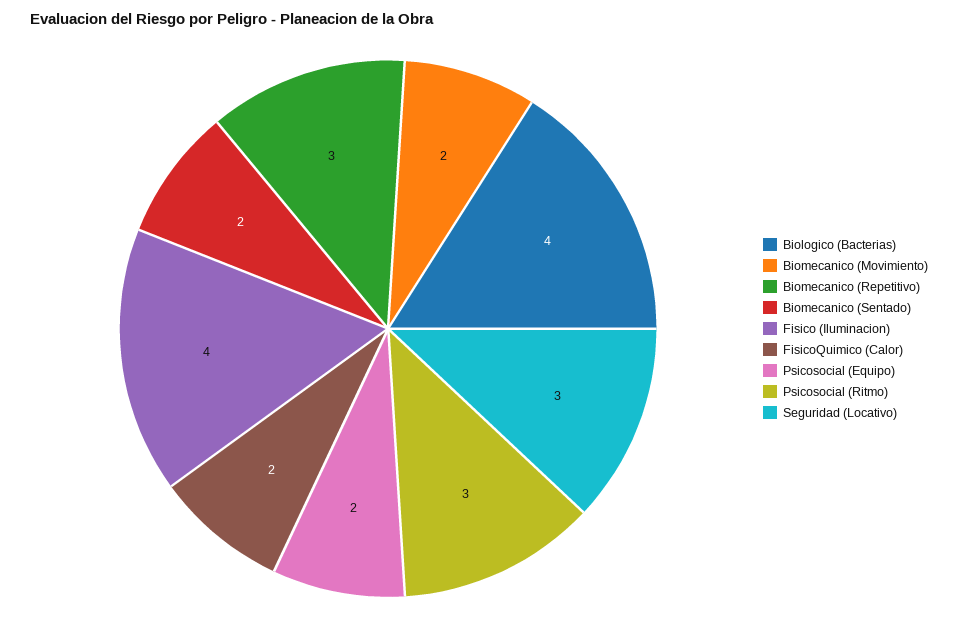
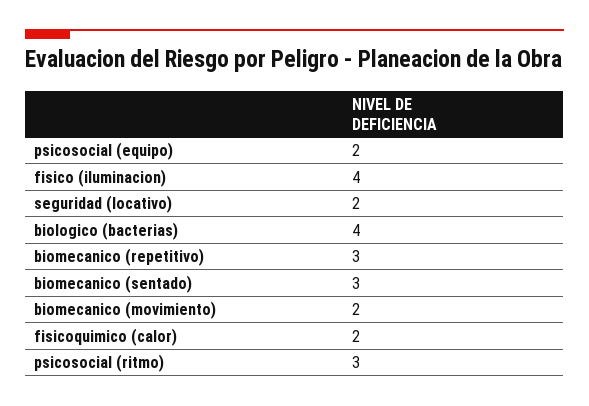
Biomecanico (Sentado): 2 -> 3
Seguridad (Locativo): 3 -> 2

